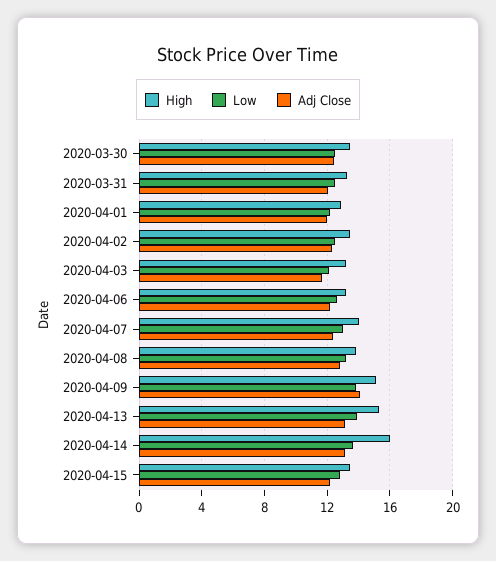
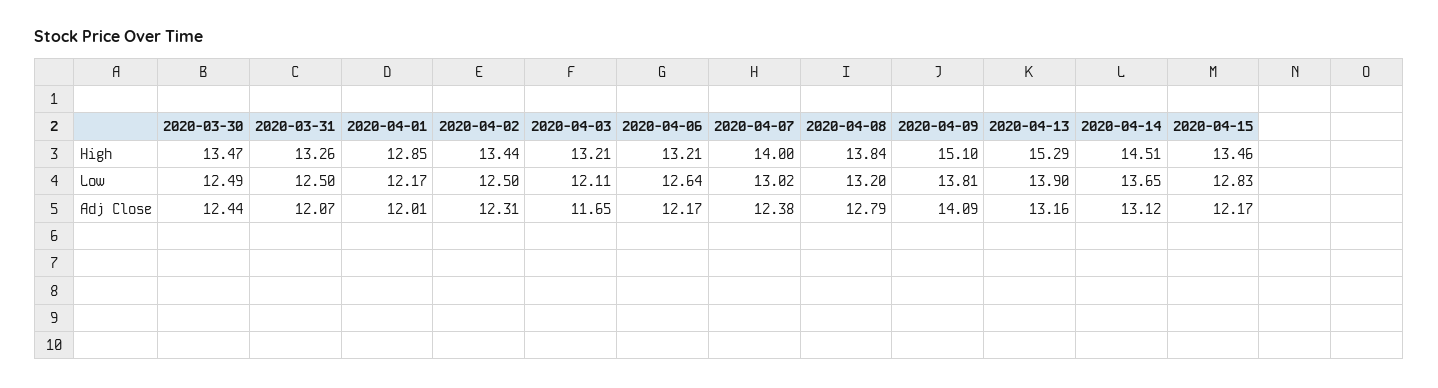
High, 2020-04-14: 16 -> 14.51

